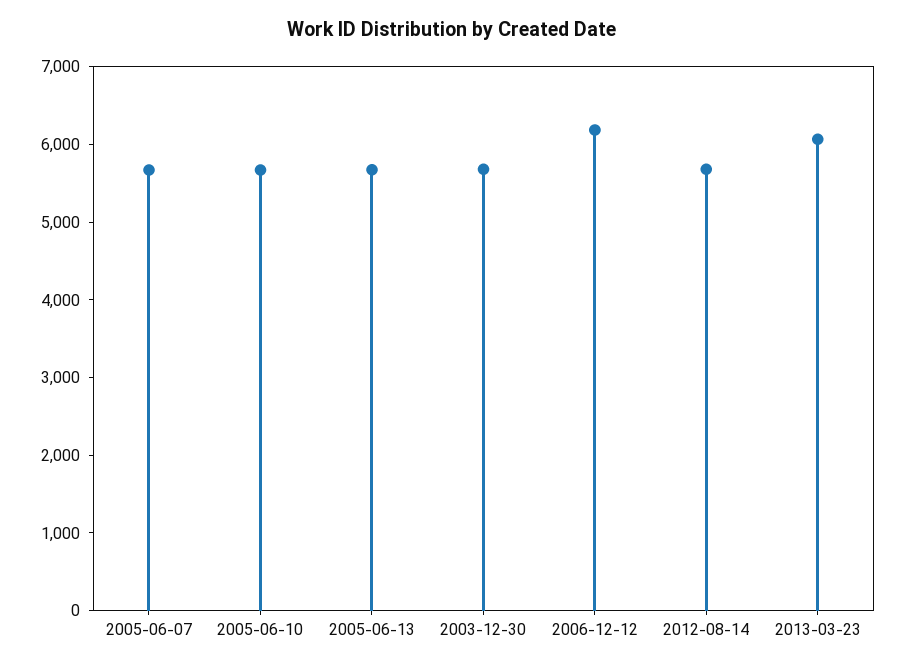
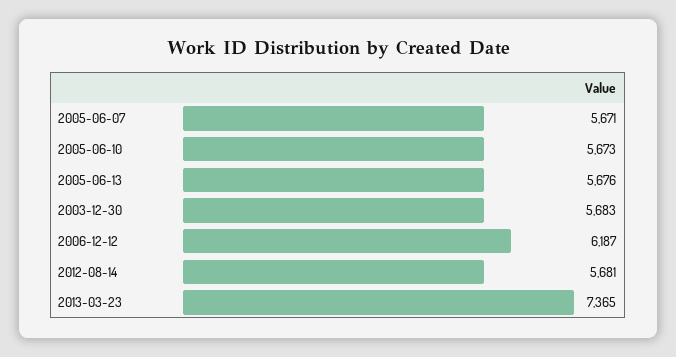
2013-03-23: 6000 -> 7365

